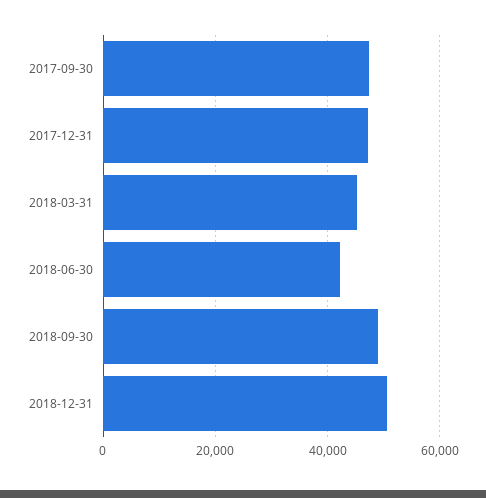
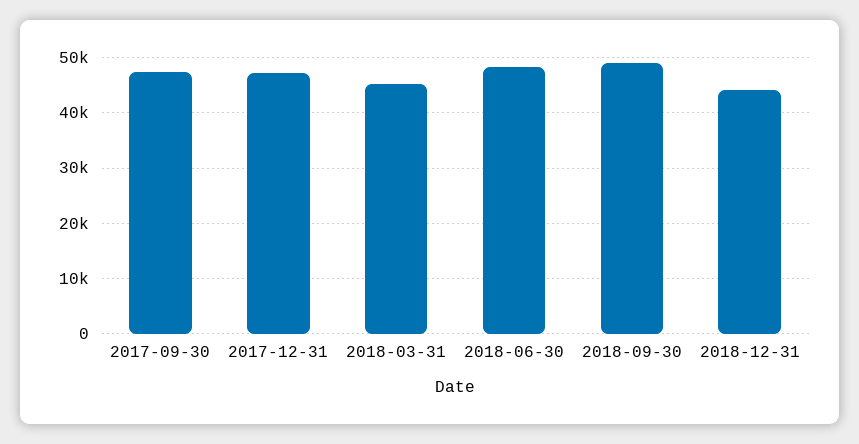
2018-06-30: 42000 -> 48000
2018-12-31: 50000 -> 44000

